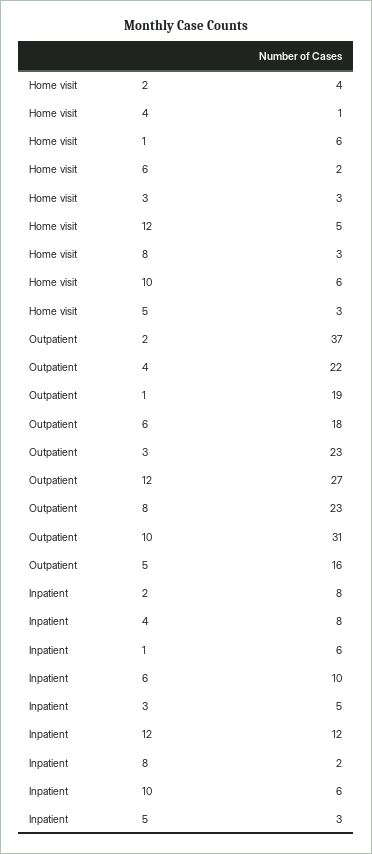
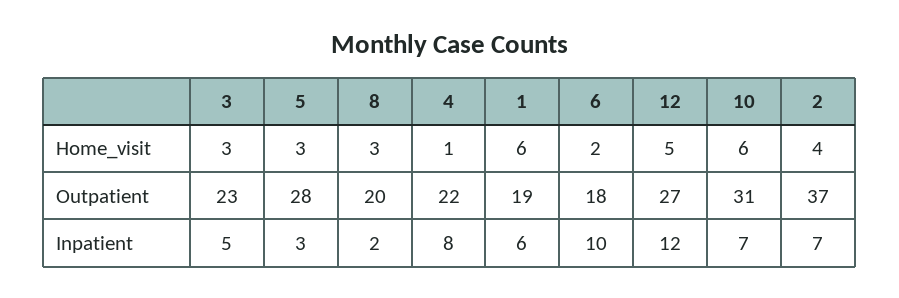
Outpatient, 8: 23 -> 20
Outpatient, 5: 16 -> 28
Inpatient, 2: 8 -> 7
Inpatient, 10: 6 -> 7

